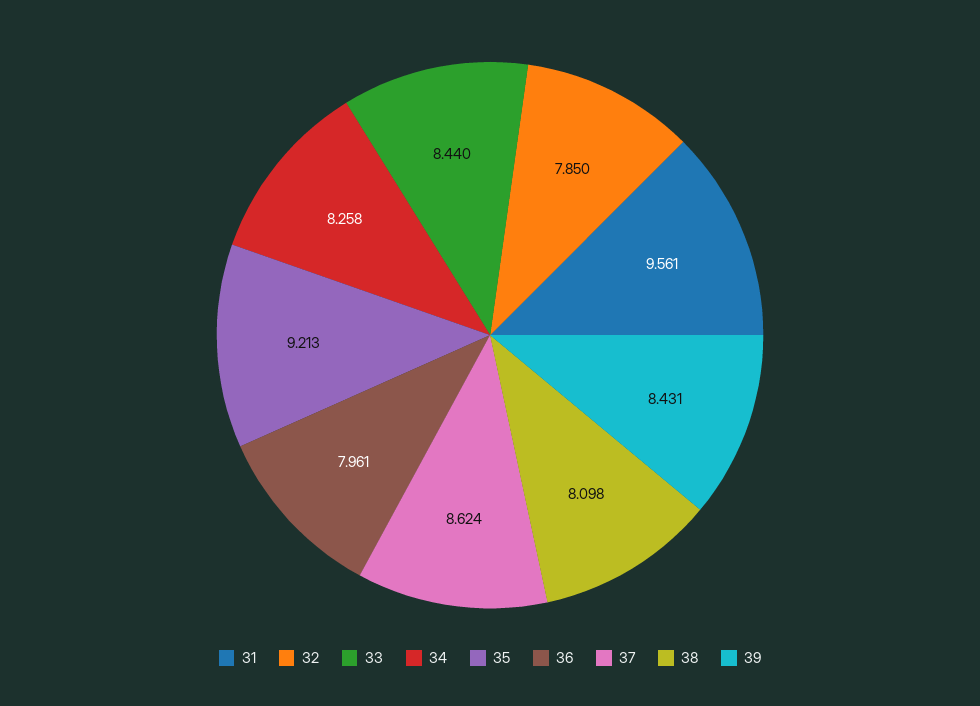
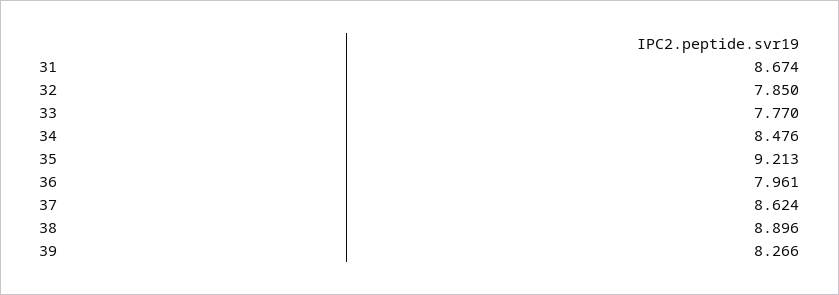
31: 9.561 -> 8.674
33: 8.44 -> 7.77
34: 8.258 -> 8.476
38: 8.098 -> 8.896
39: 8.431 -> 8.266

